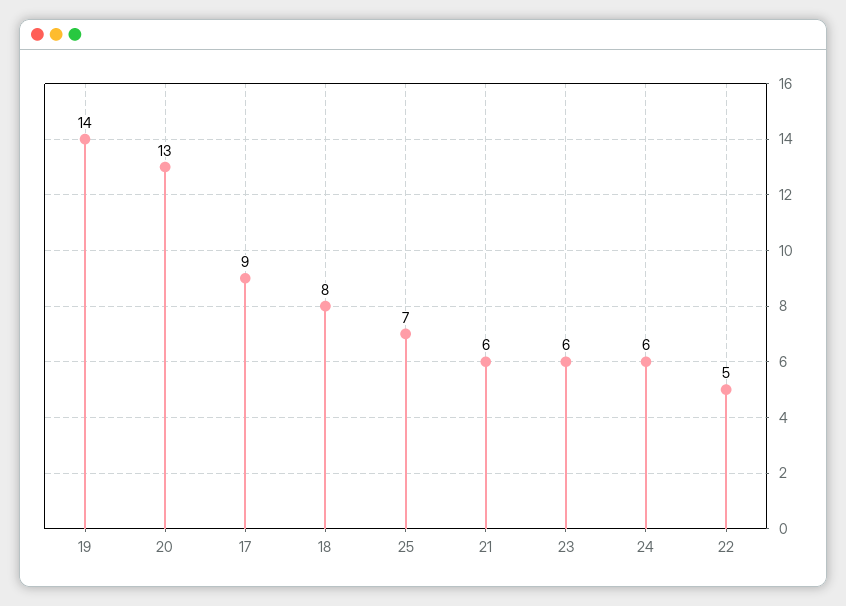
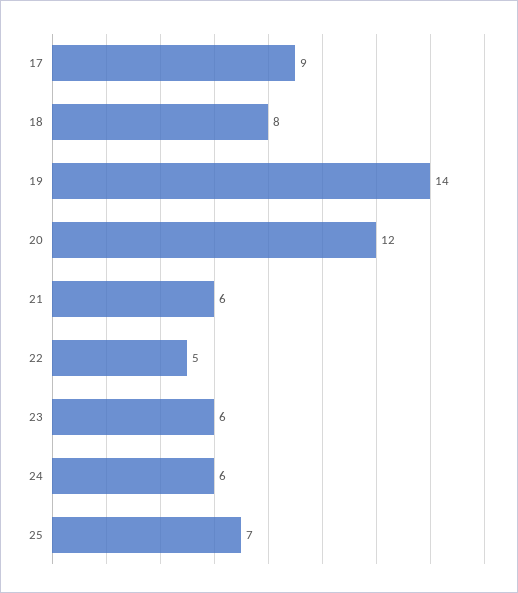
20: 13 -> 12

